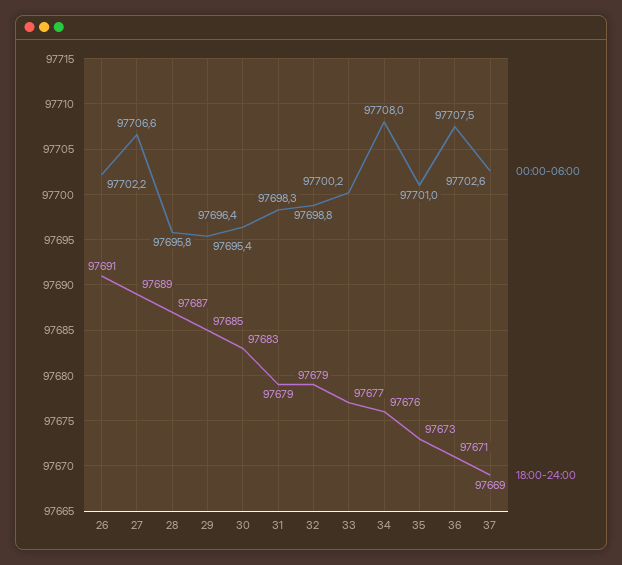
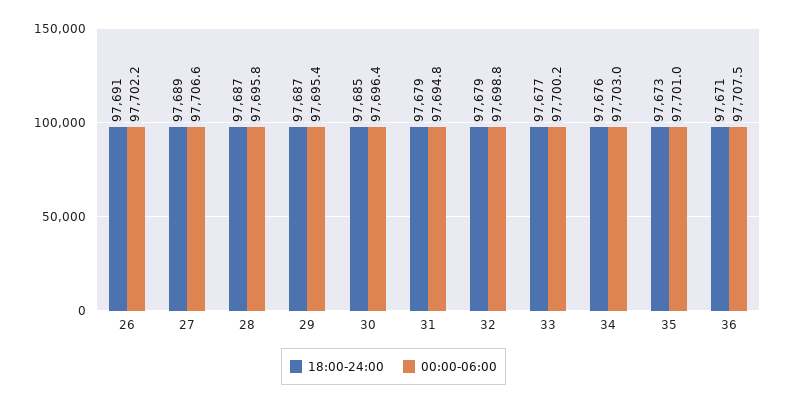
18:00-24:00, 29: 97685 -> 97687
18:00-24:00, 30: 97683 -> 97685
00:00-06:00, 31: 97698.3 -> 97694.8
00:00-06:00, 34: 97708 -> 97703
00:00-06:00, 37: 97702.6 -> none
18:00-24:00, 37: 97669 -> none

